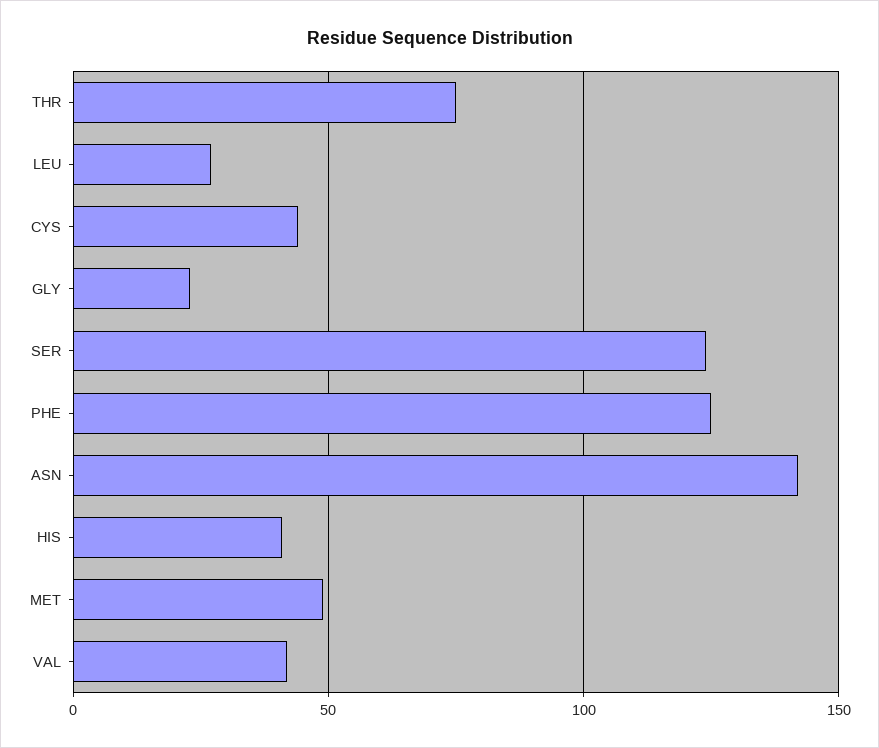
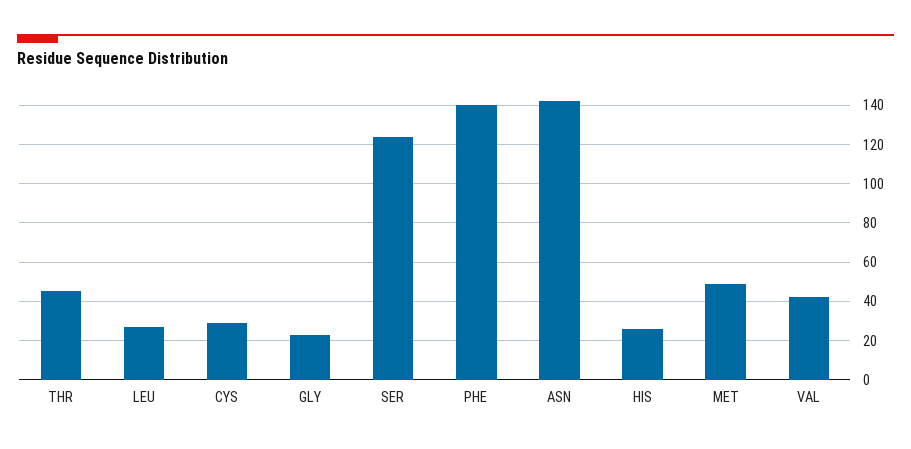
THR: 75 -> 45
CYS: 45 -> 30
PHE: 125 -> 140
HIS: 40 -> 25

